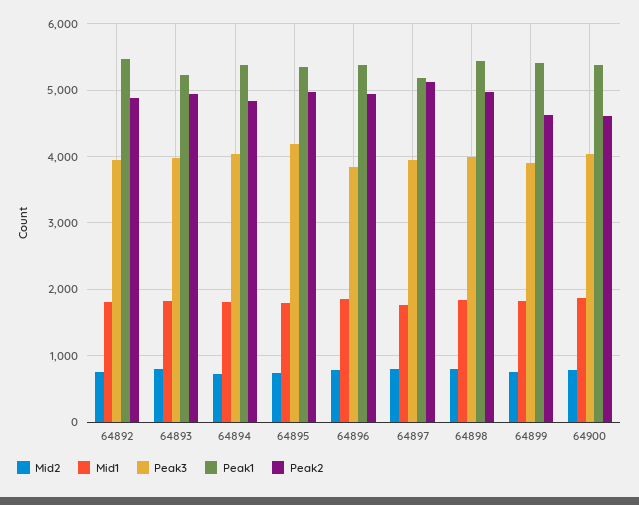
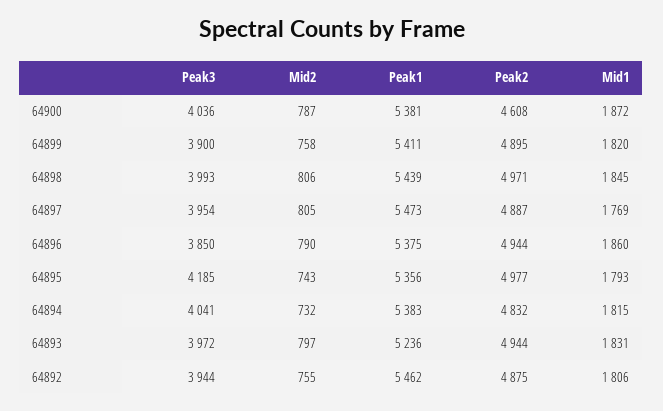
Peak1, 64897: 5200 -> 5473
Peak2, 64897: 5100 -> 4887
Peak2, 64899: 4600 -> 4895

